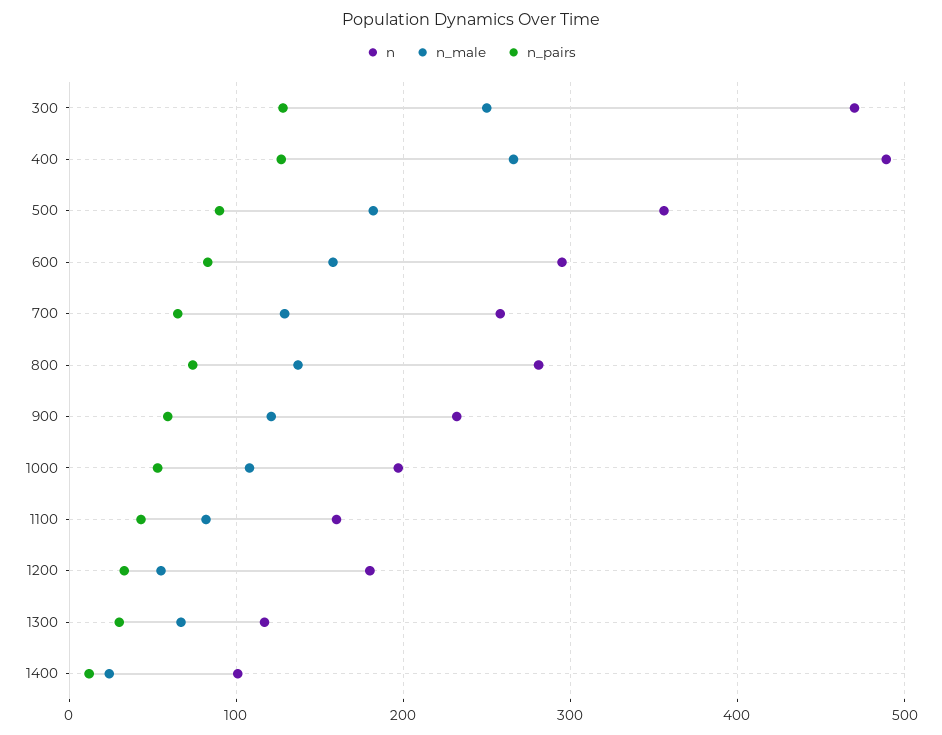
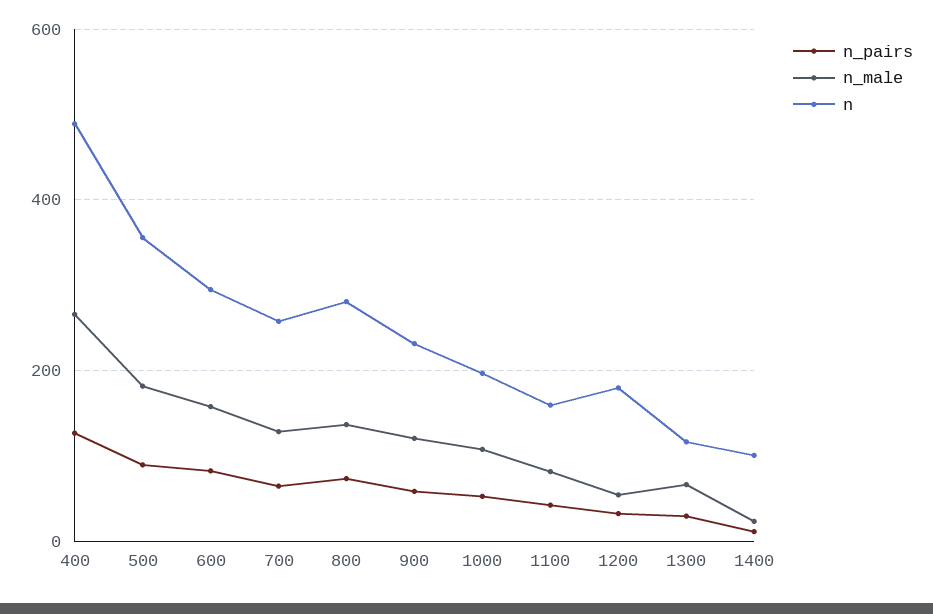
n, 300: 470 -> none
n_male, 300: 250 -> none
n_pairs, 300: 130 -> none

